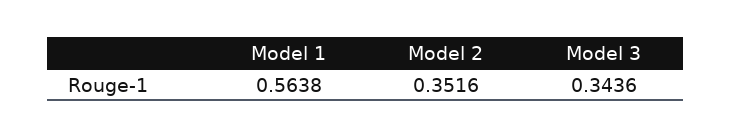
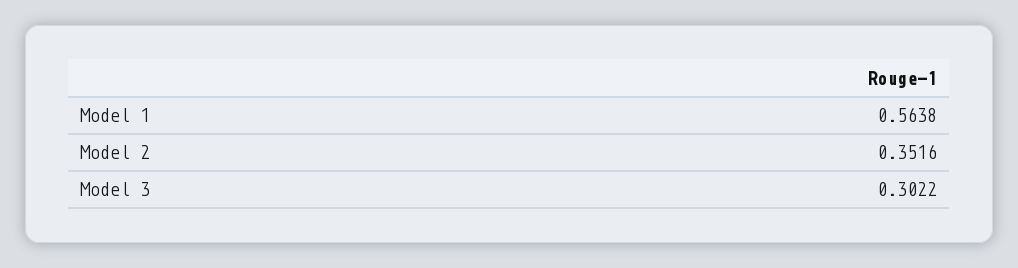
Model 3: 0.3436 -> 0.3022

